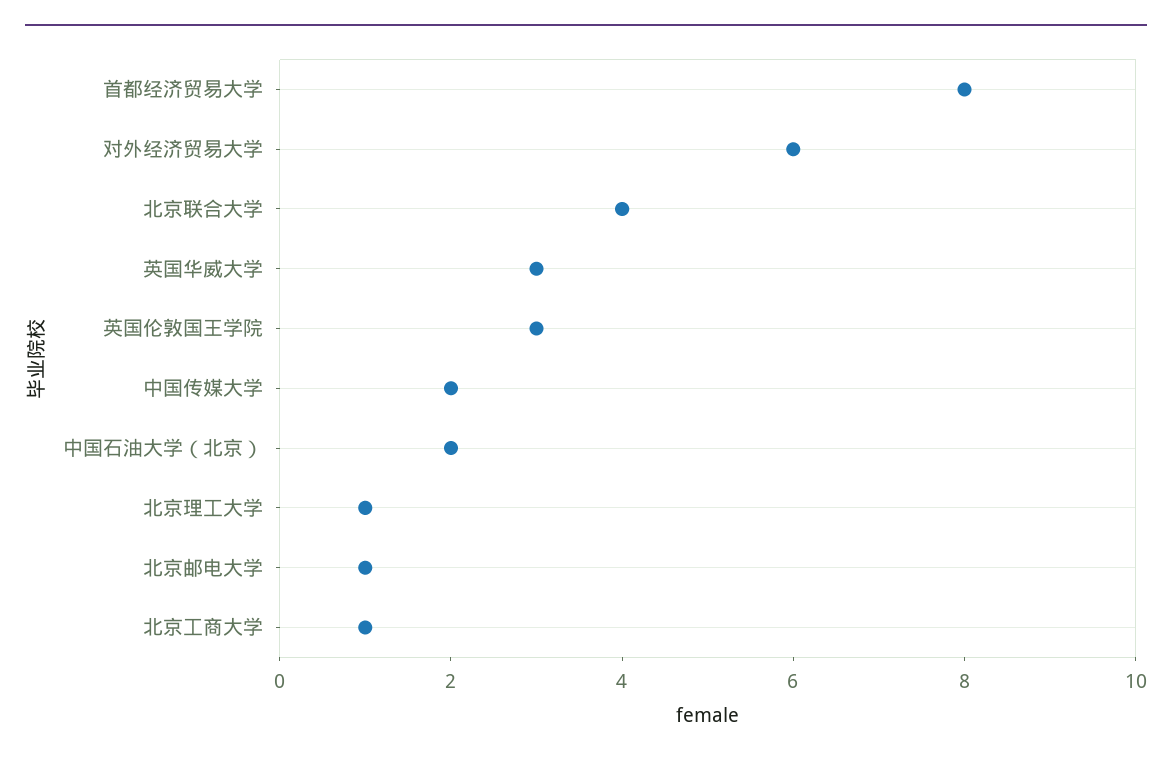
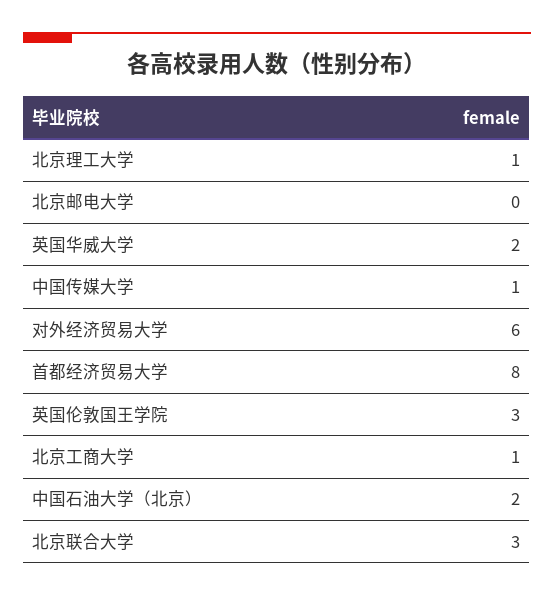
北京联合大学: 4 -> 3
英国华威大学: 3 -> 2
中国传媒大学: 2 -> 1
北京邮电大学: 1 -> 0

